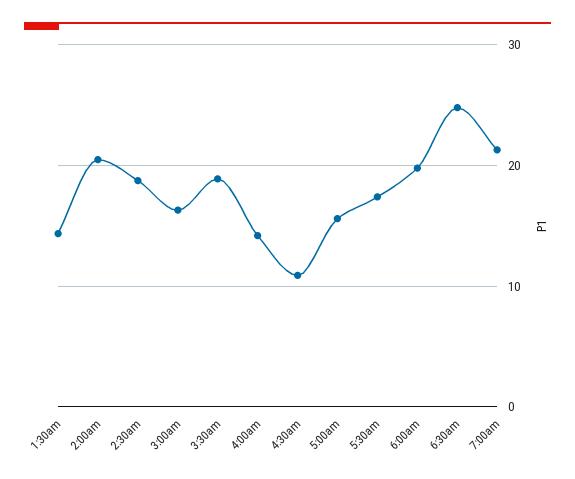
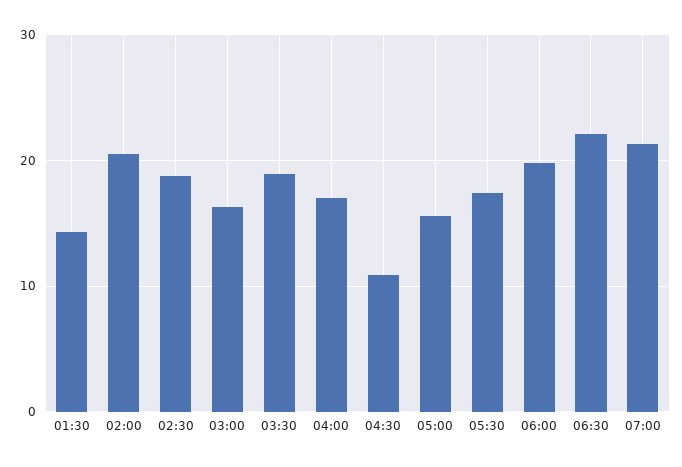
4:00am: 14 -> 17
6:30am: 25 -> 22

